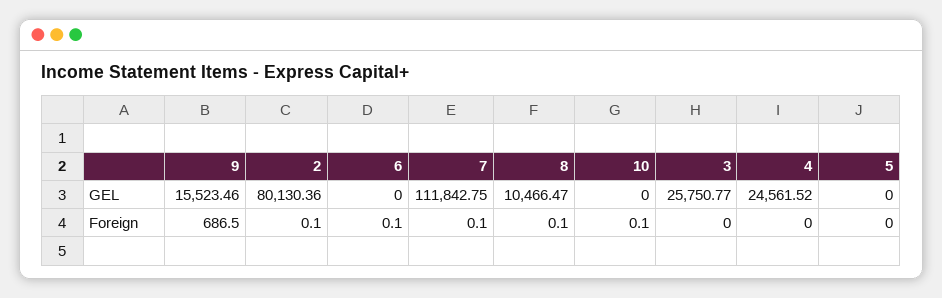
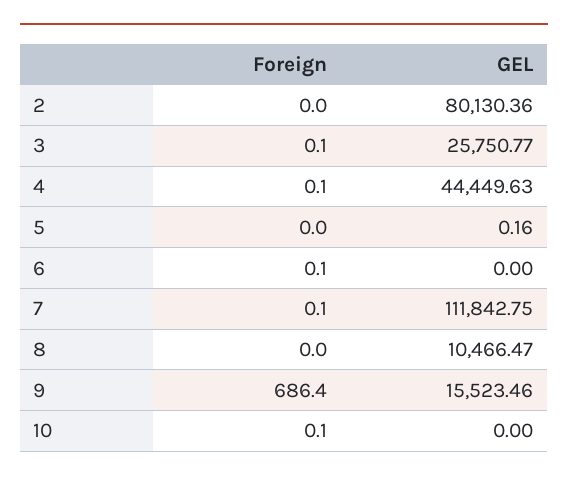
4, GEL: 24561.52 -> 44449.63
5, GEL: 0 -> 0.16
9, Foreign: 686.5 -> 686.4
2, Foreign: 0.1 -> 0
8, Foreign: 0.1 -> 0
3, Foreign: 0 -> 0.1
4, Foreign: 0 -> 0.1

